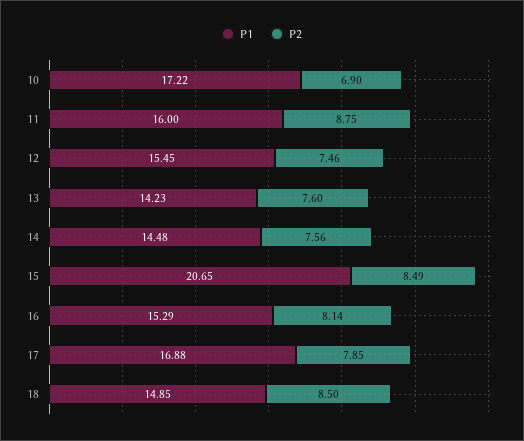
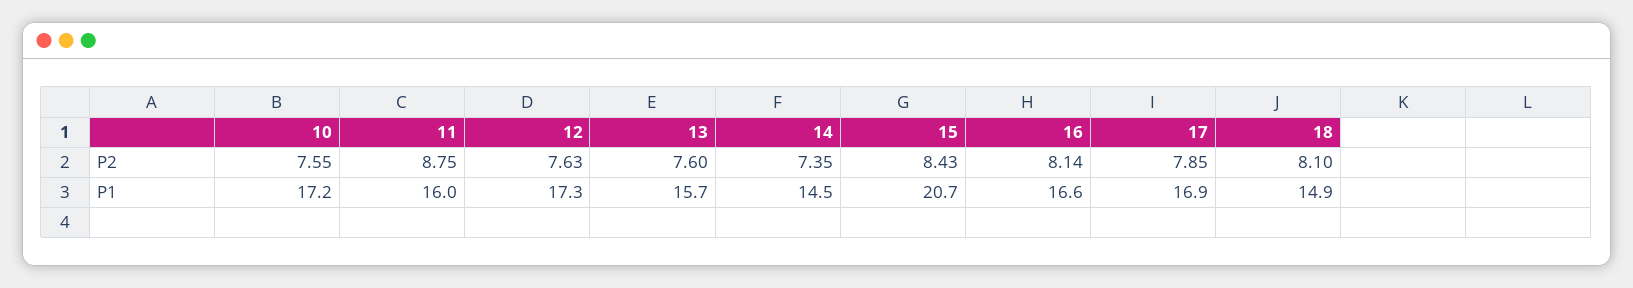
P2, 10: 6.9 -> 7.55
P1, 12: 15.45 -> 17.3
P2, 12: 7.46 -> 7.63
P1, 13: 14.23 -> 15.7
P2, 14: 7.56 -> 7.35
P2, 15: 8.49 -> 8.43
P1, 16: 15.29 -> 16.6
P2, 18: 8.5 -> 8.1

